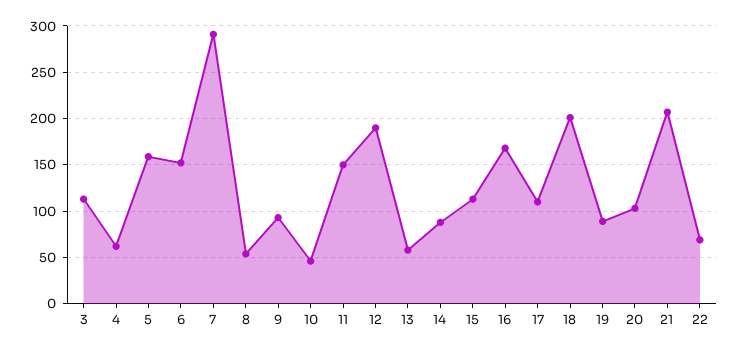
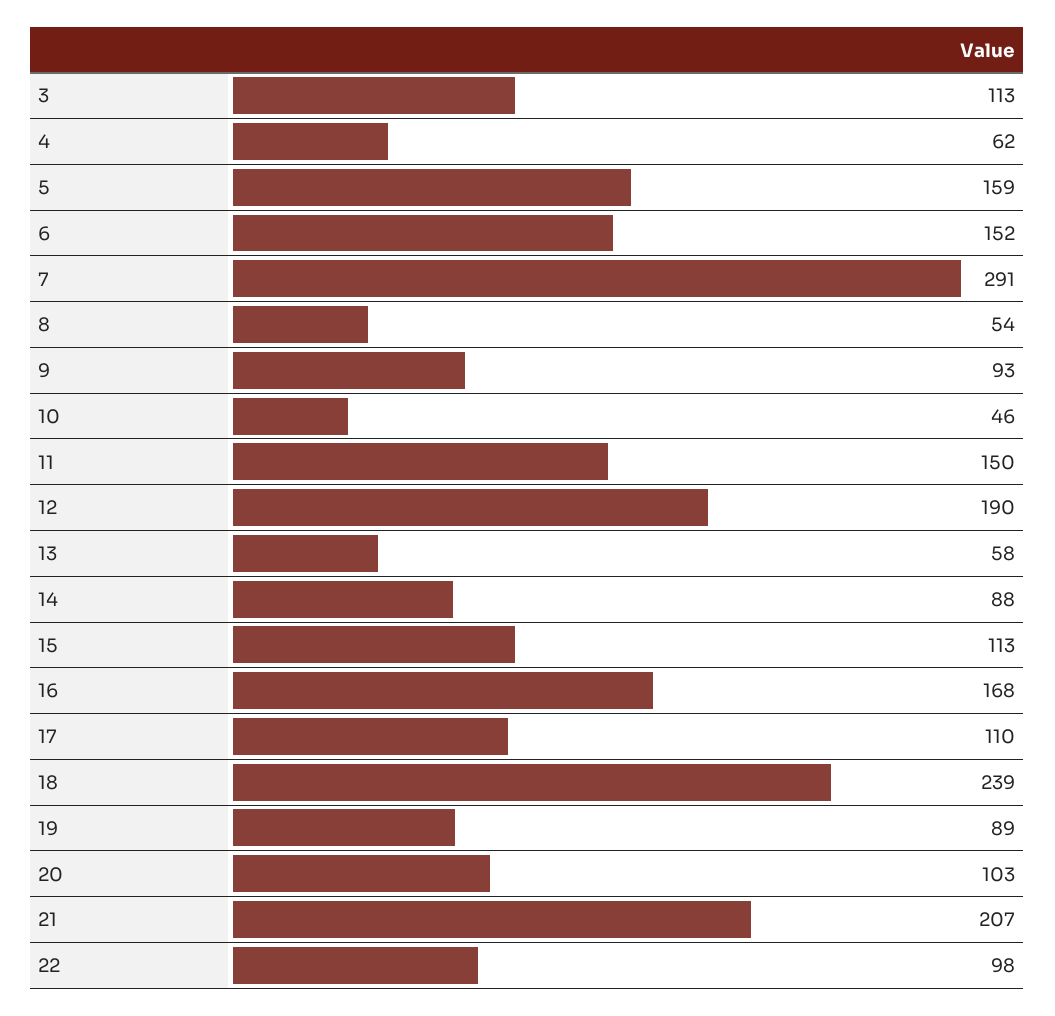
18: 200 -> 239
22: 70 -> 98

